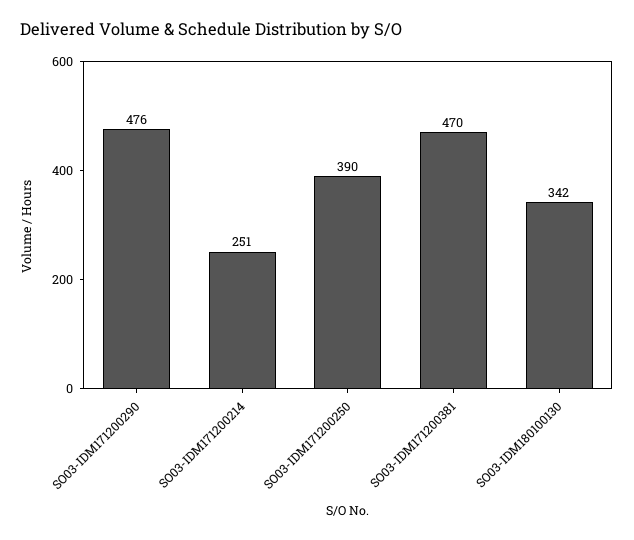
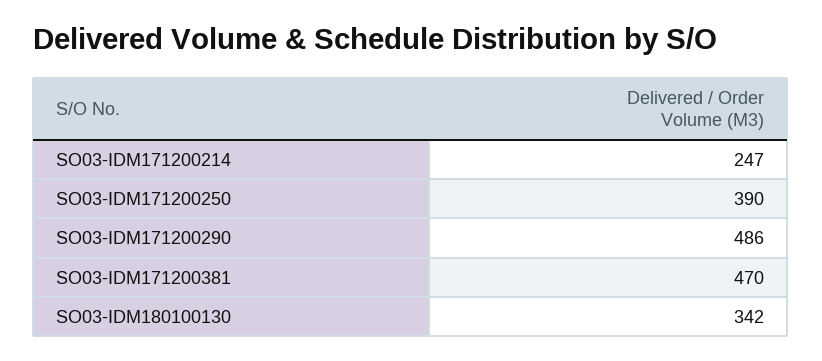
SO03-IDM171200290: 476 -> 486
SO03-IDM171200214: 251 -> 247

